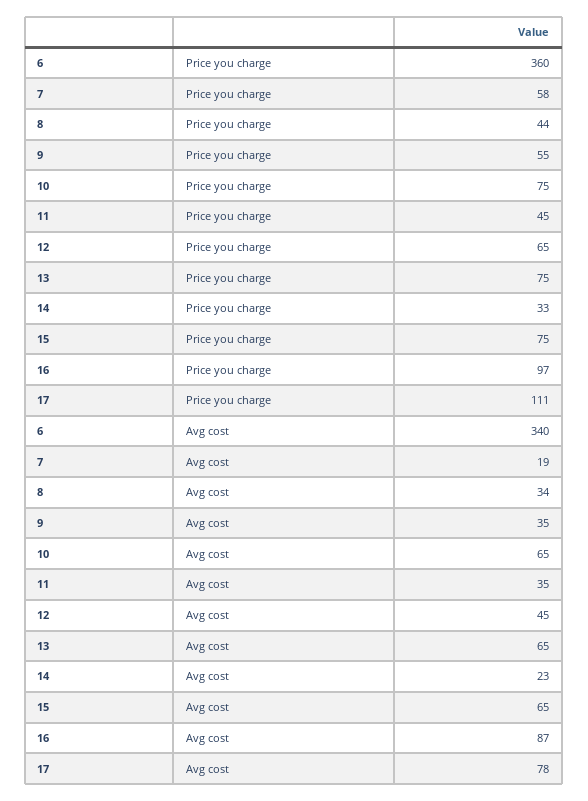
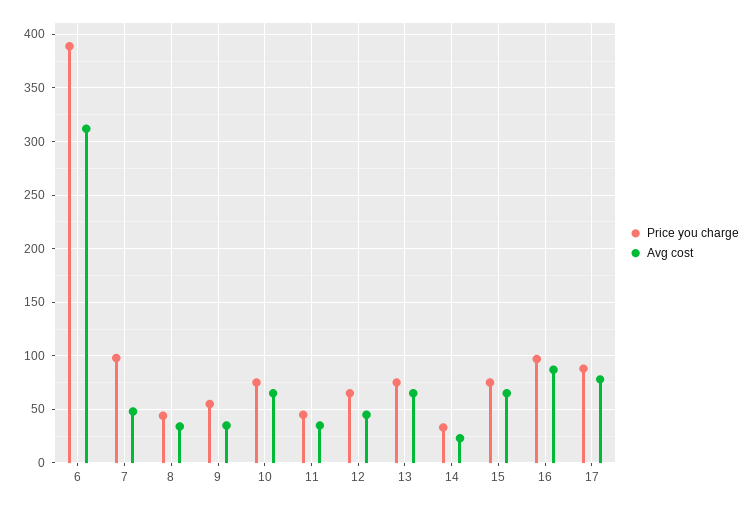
Price you charge, 6: 360 -> 390
Price you charge, 7: 58 -> 100
Price you charge, 17: 111 -> 90
Avg cost, 6: 340 -> 310
Avg cost, 7: 19 -> 50

